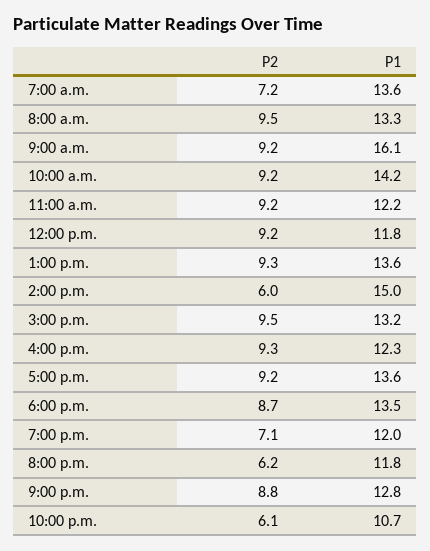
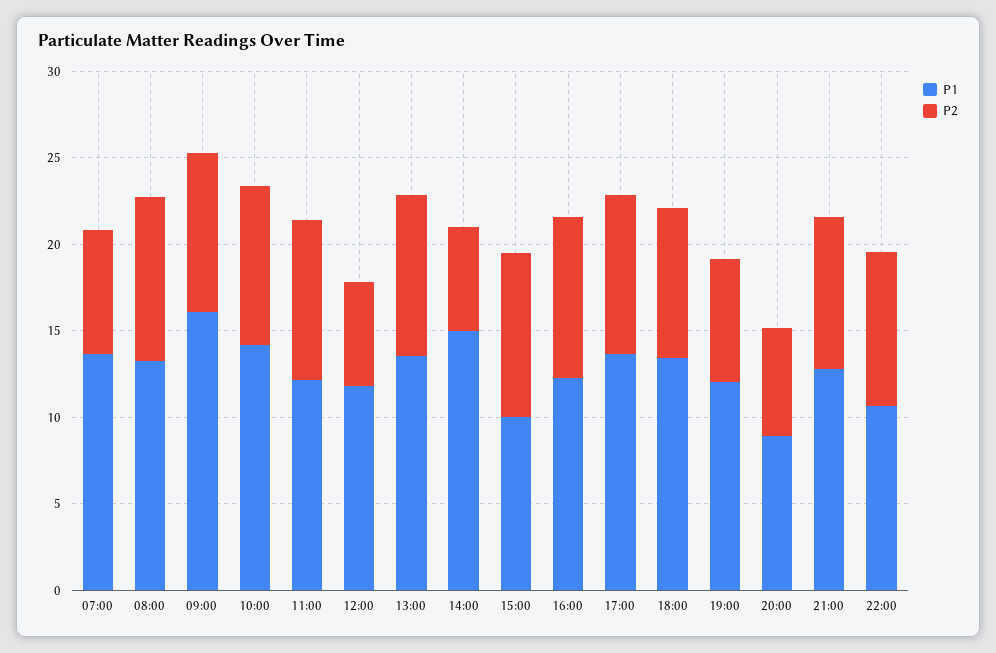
P2, 12:00 p.m.: 9.2 -> 6
P1, 3:00 p.m.: 13.2 -> 10
P1, 8:00 p.m.: 11.8 -> 9
P2, 10:00 p.m.: 6.1 -> 9

